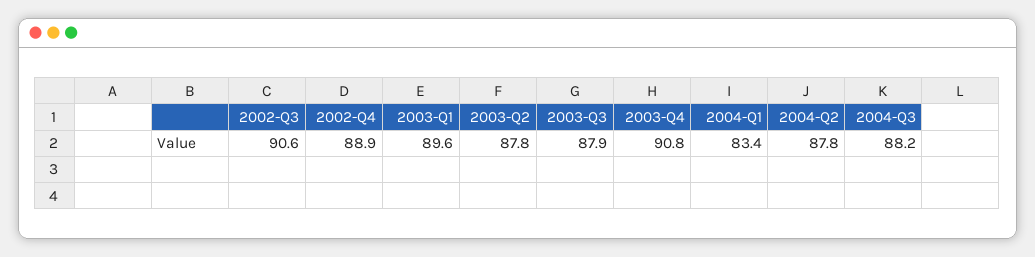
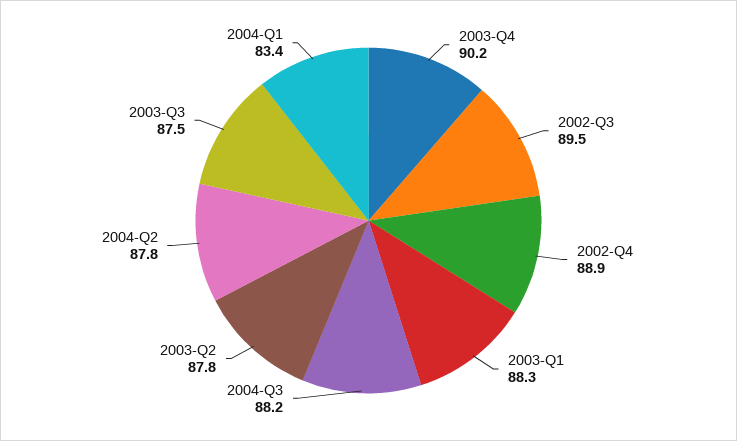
2002-Q3: 90.6 -> 89.5
2003-Q1: 89.6 -> 88.3
2003-Q3: 87.9 -> 87.5
2003-Q4: 90.8 -> 90.2

